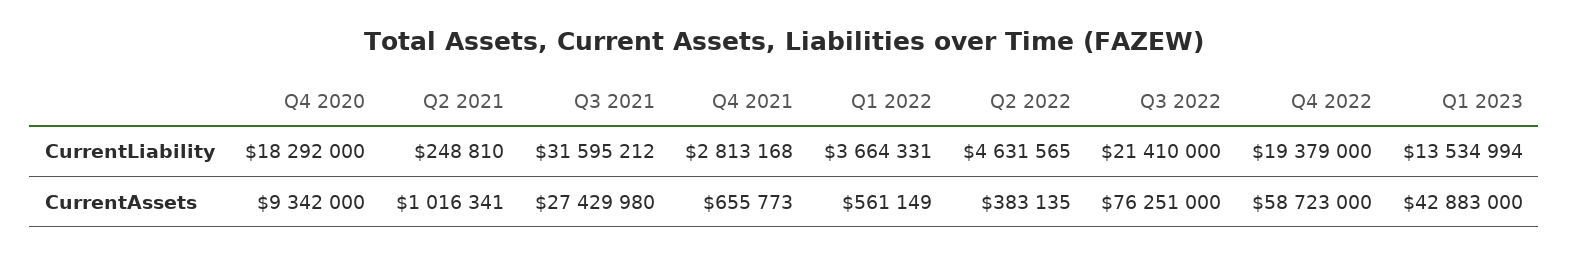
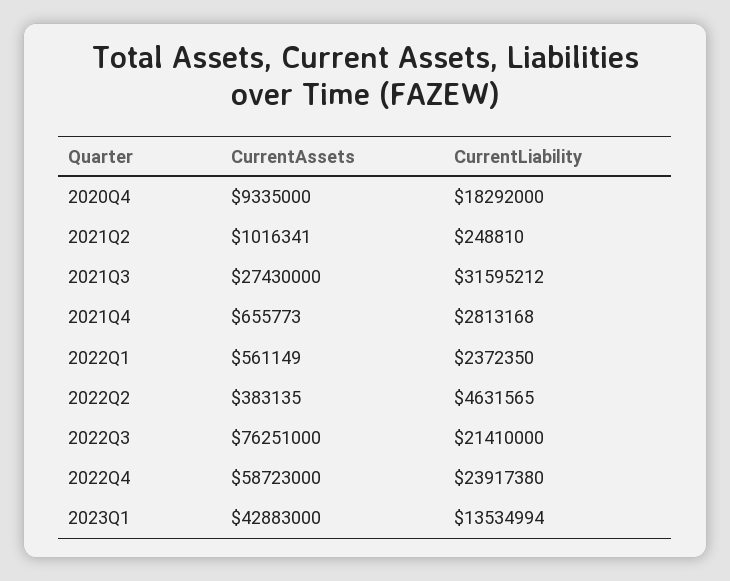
Q1 2022, CurrentLiability: 3664331 -> 2372350
Q4 2022, CurrentLiability: 19379000 -> 23917380
Q4 2020, CurrentAssets: 9342000 -> 9335000
Q3 2021, CurrentAssets: 27429980 -> 27430000

